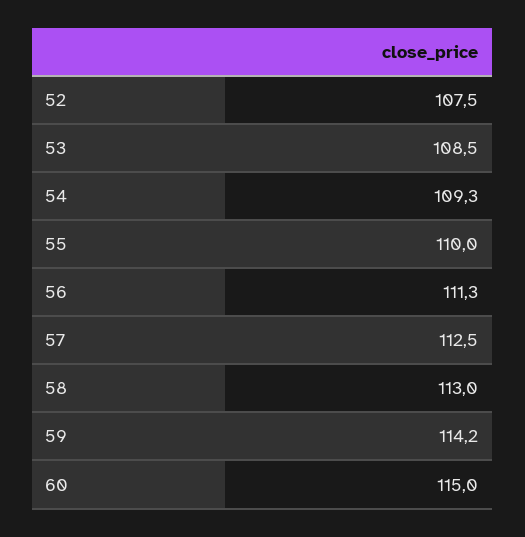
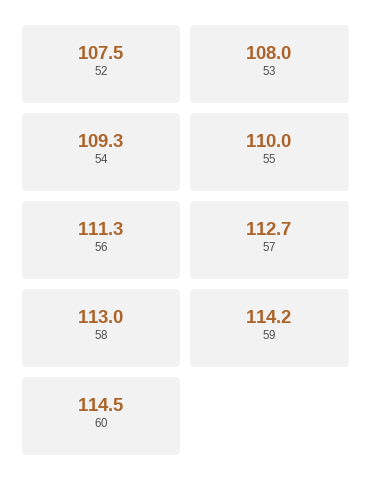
53: 108.5 -> 108
57: 112.5 -> 112.7
60: 115 -> 114.5

